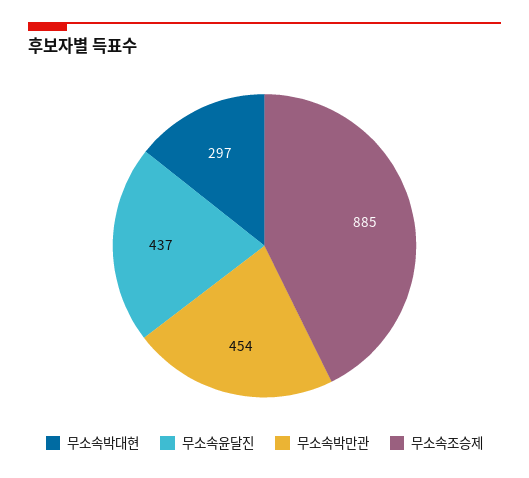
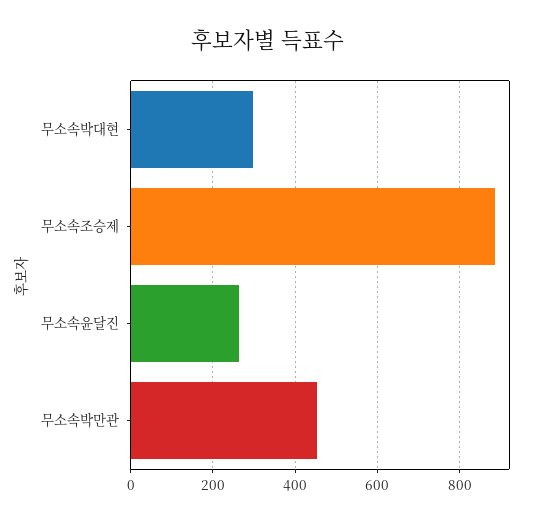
무소속윤달진: 437 -> 260

